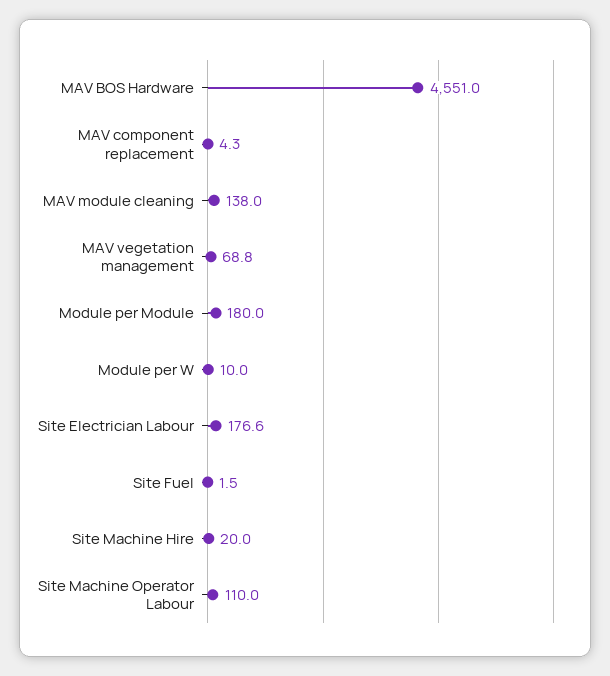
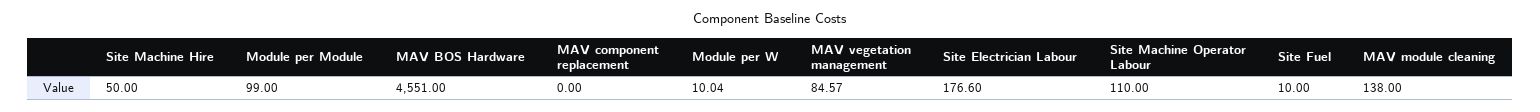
MAV component replacement: 4.3 -> 0
MAV vegetation management: 68.8 -> 84.57
Module per Module: 180 -> 99
Site Fuel: 1.5 -> 10
Site Machine Hire: 20 -> 50

